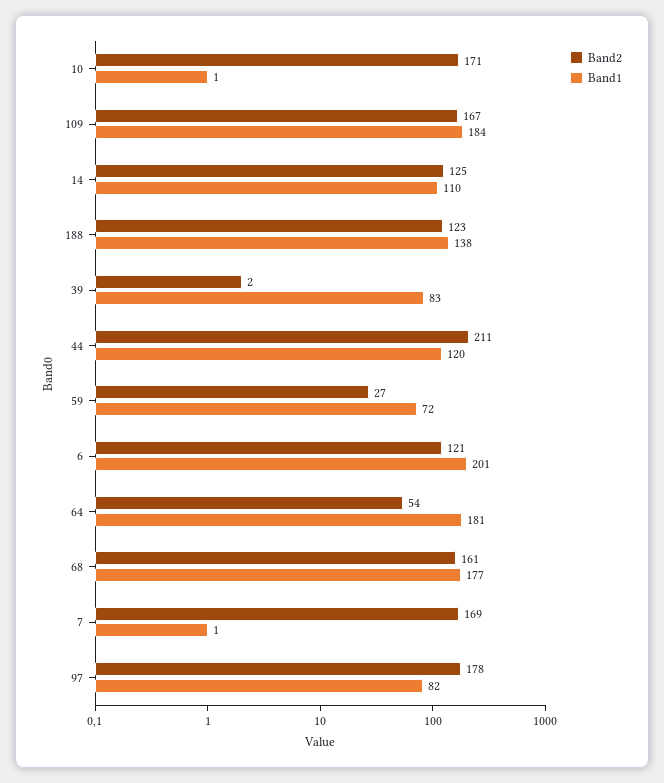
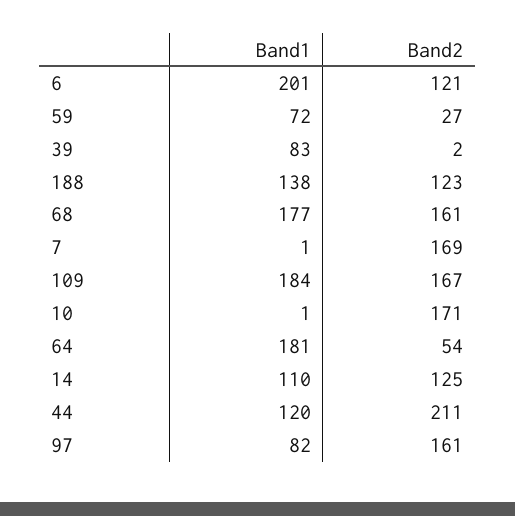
Band2, 97: 178 -> 161

